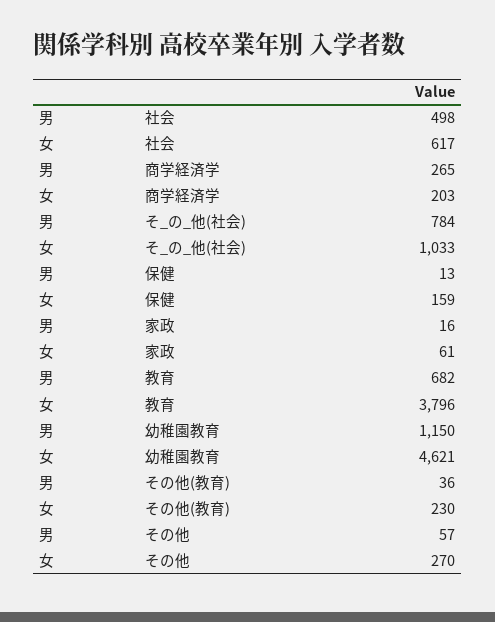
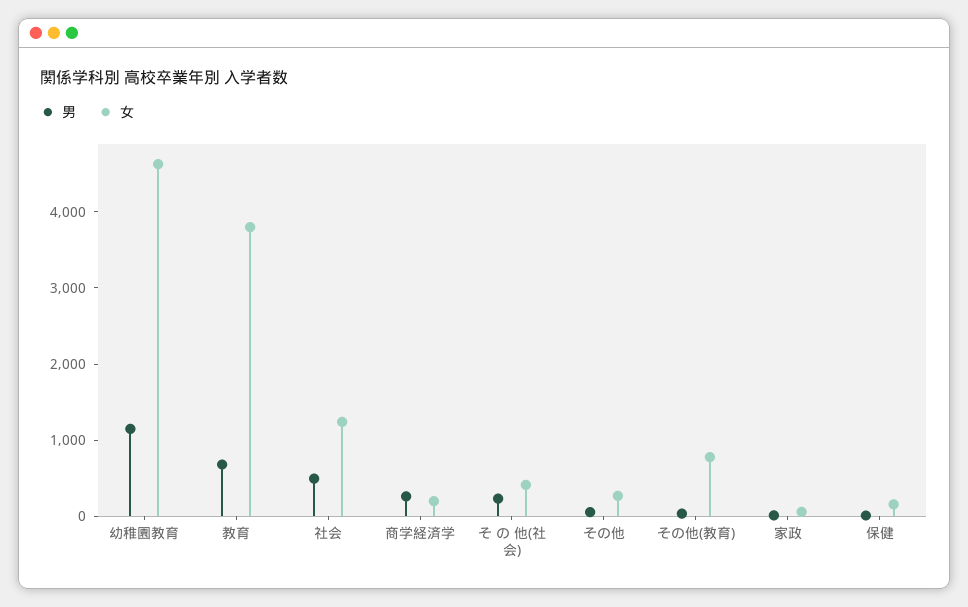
女, 社会: 617 -> 1200
男, そ_の_他(社会): 784 -> 200
女, そ_の_他(社会): 1033 -> 400
女, その他(教育): 230 -> 800

